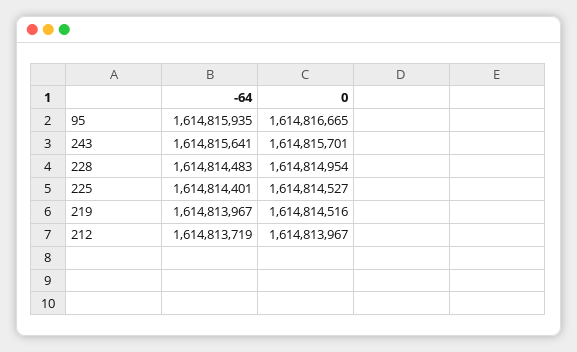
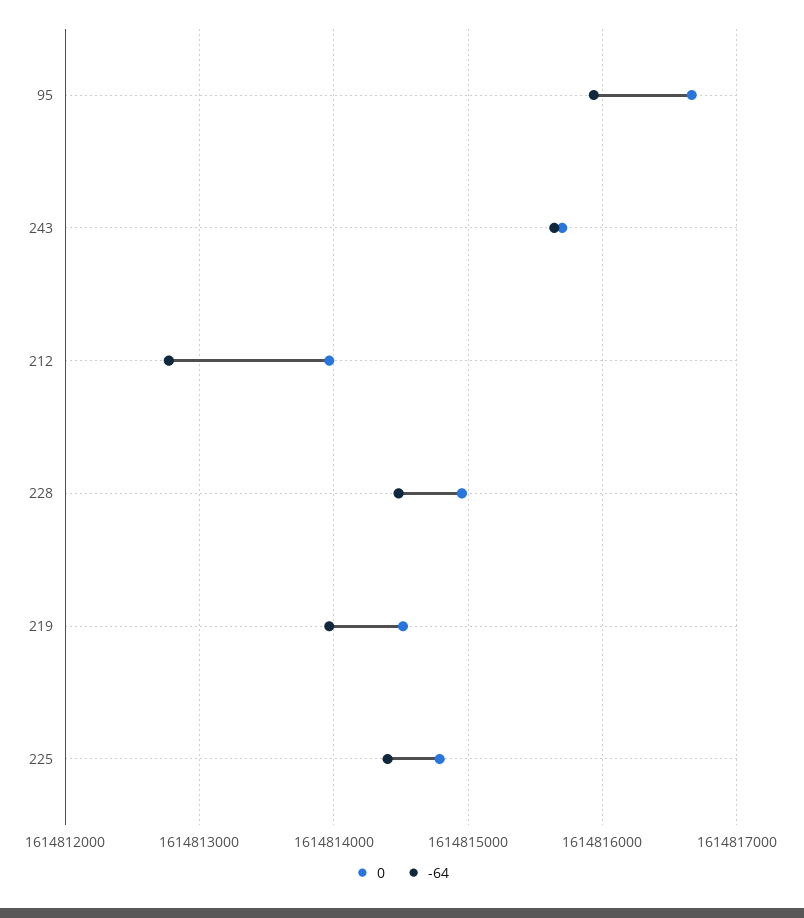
0, 225: 1614814527 -> 1614814800
-64, 212: 1614813719 -> 1614812800

